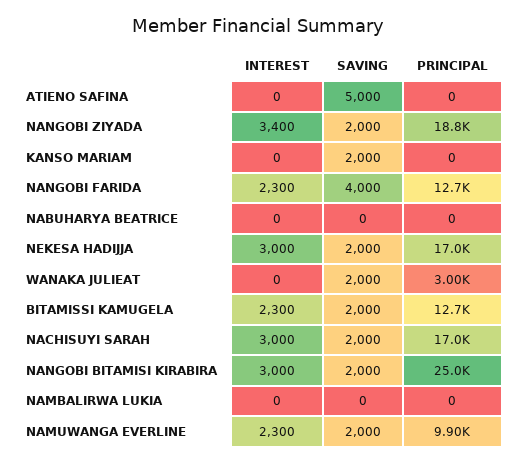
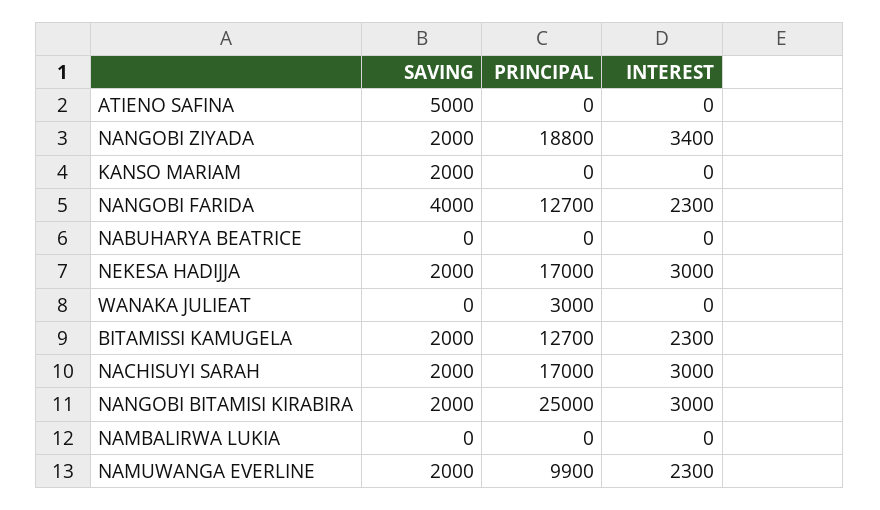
SAVING, WANAKA JULIEAT: 2000 -> 0

